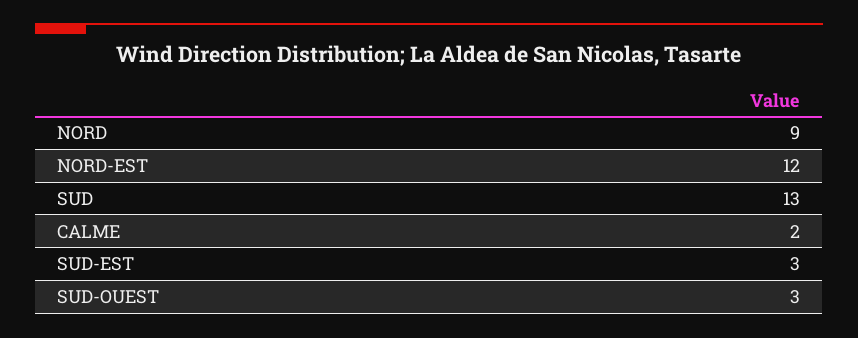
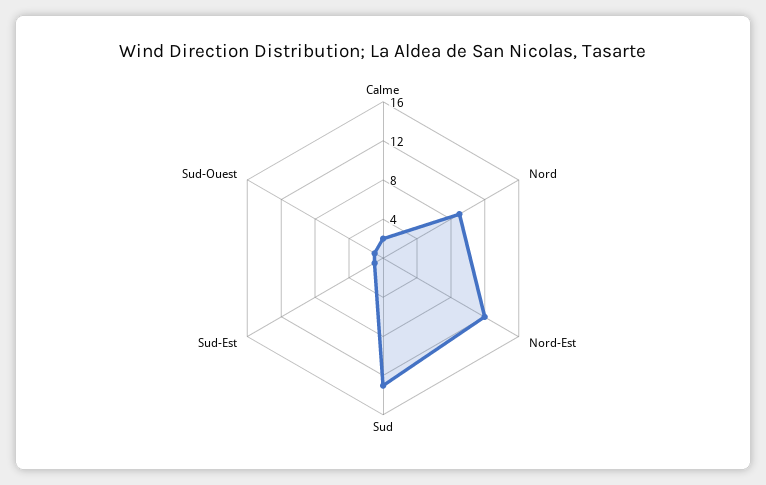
SUD-EST: 3 -> 1
SUD-OUEST: 3 -> 1

